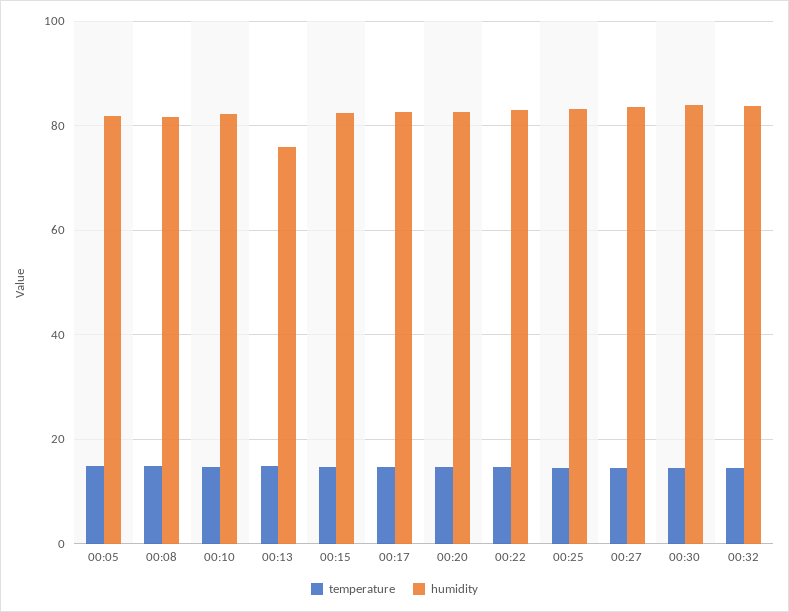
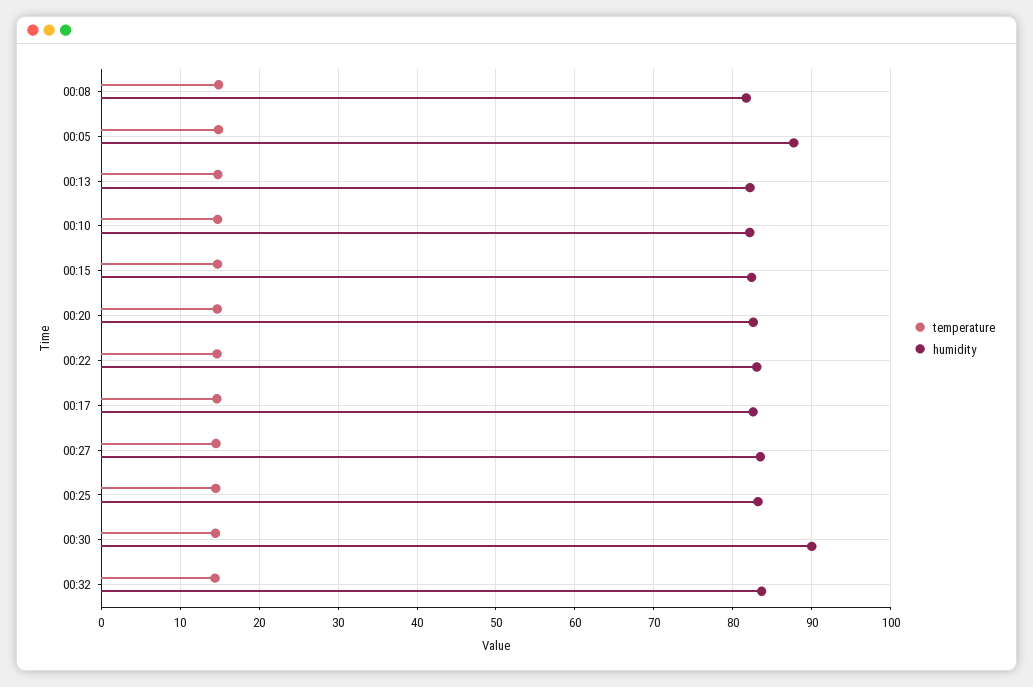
humidity, 00:05: 82 -> 88
humidity, 00:13: 76 -> 82
humidity, 00:30: 84 -> 90

